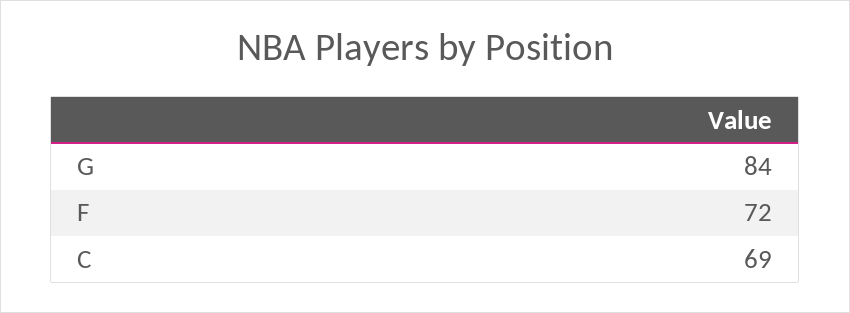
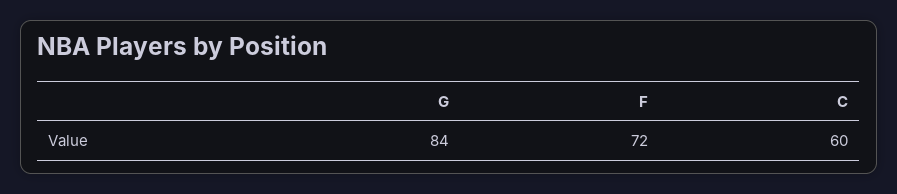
C: 69 -> 60

